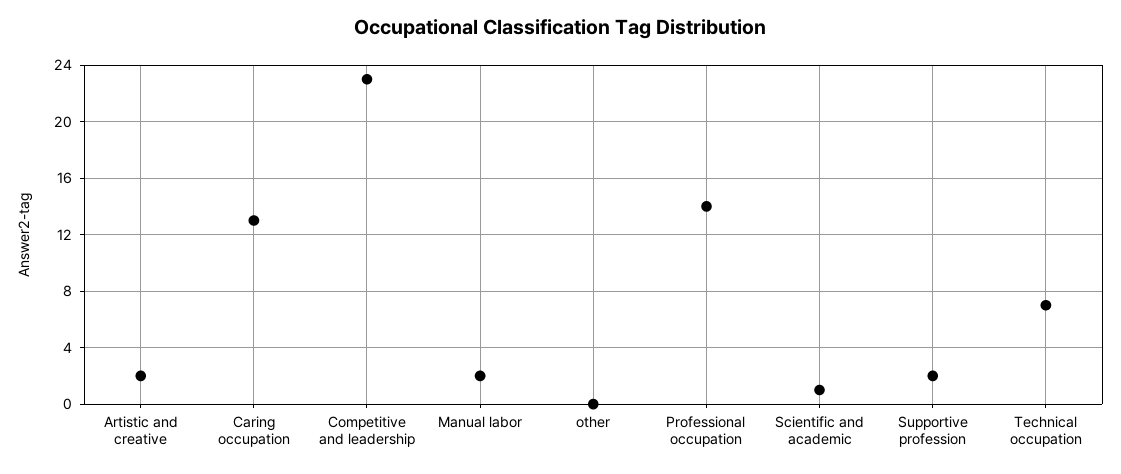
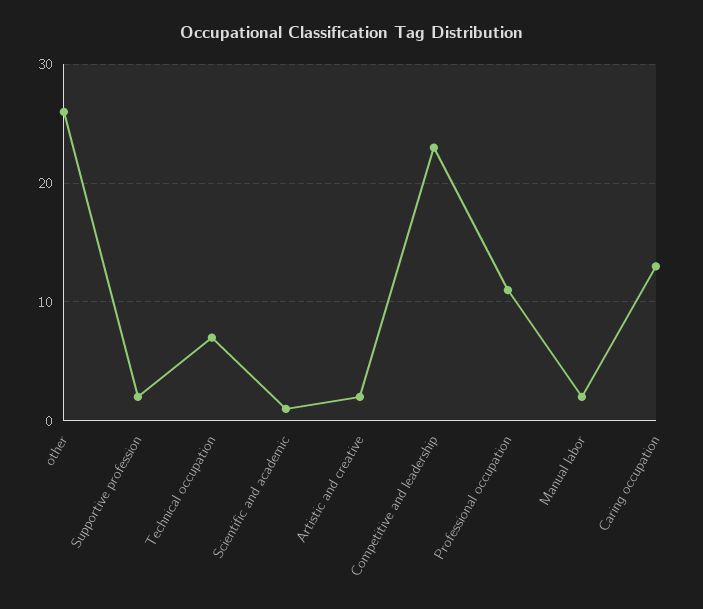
other: 0 -> 26
Professional occupation: 14 -> 11

